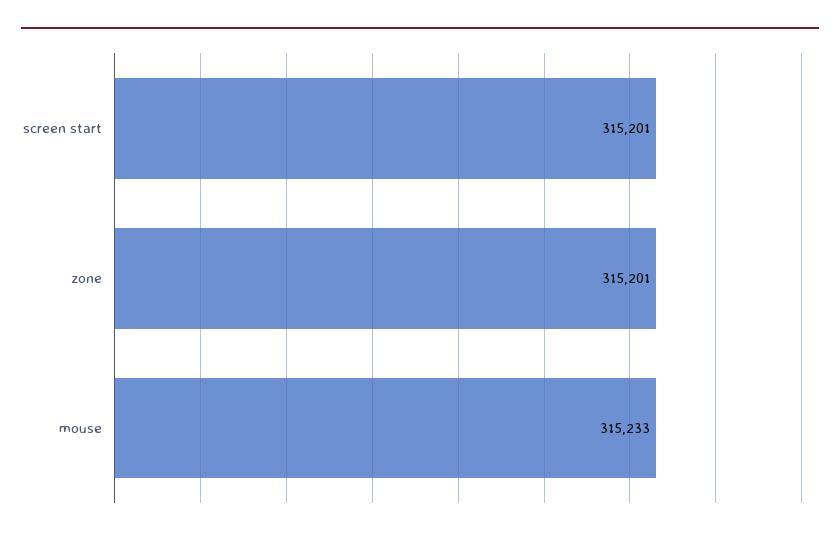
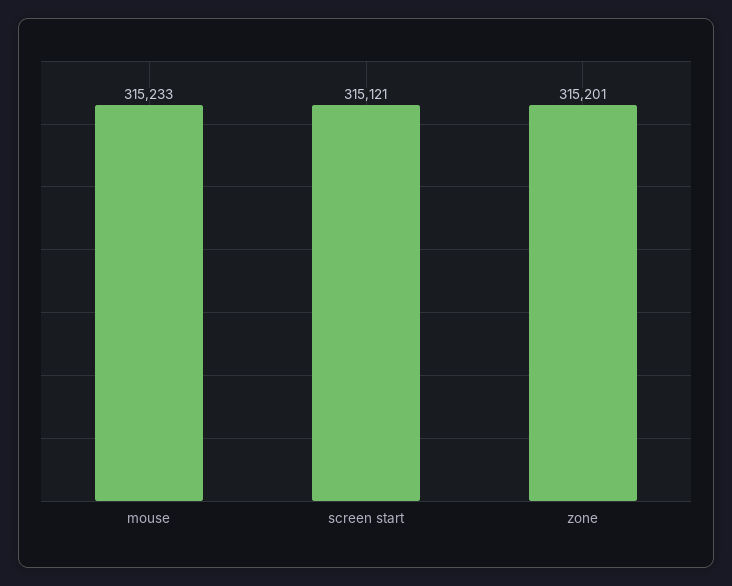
screen start: 315201 -> 315121

